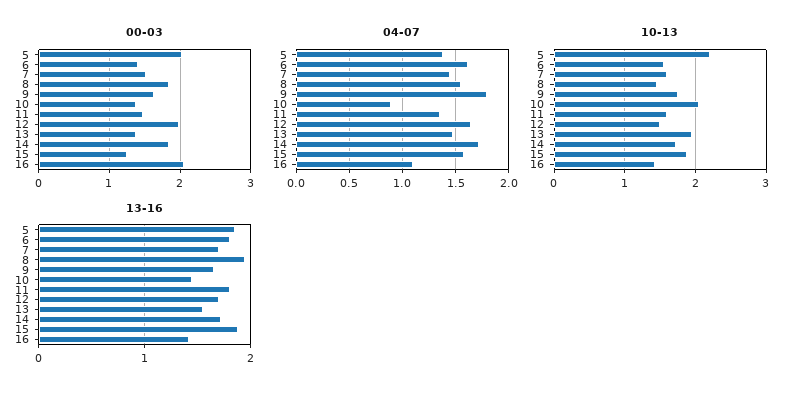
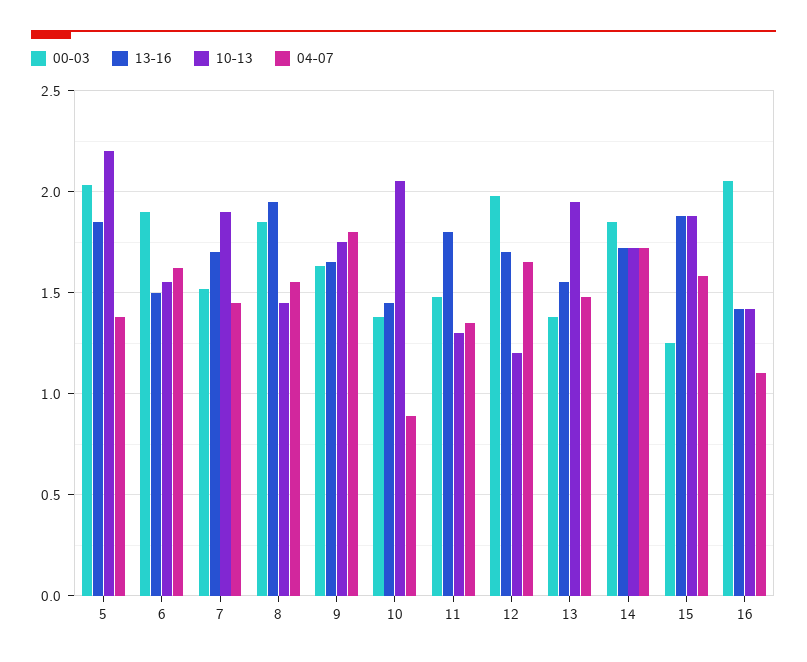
00-03, 6: 1.4 -> 1.9
10-13, 7: 1.6 -> 1.9
10-13, 11: 1.6 -> 1.3
10-13, 12: 1.5 -> 1.2
13-16, 6: 1.8 -> 1.5

